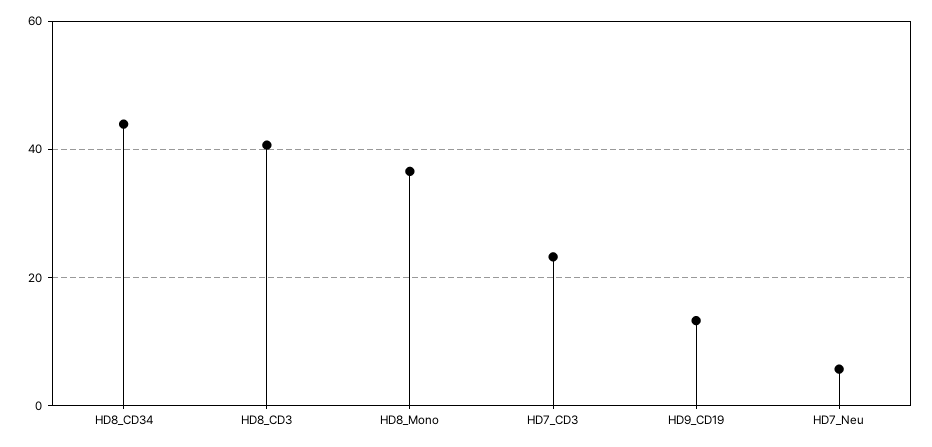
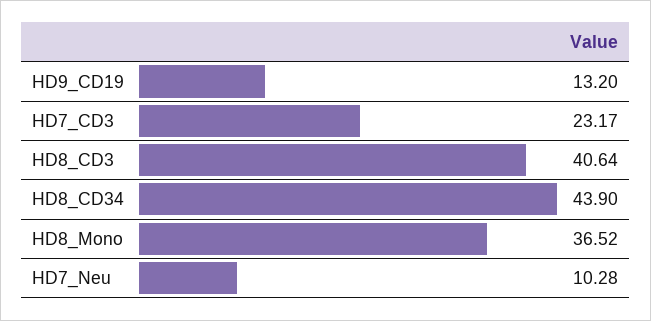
HD7_Neu: 6 -> 10.28

